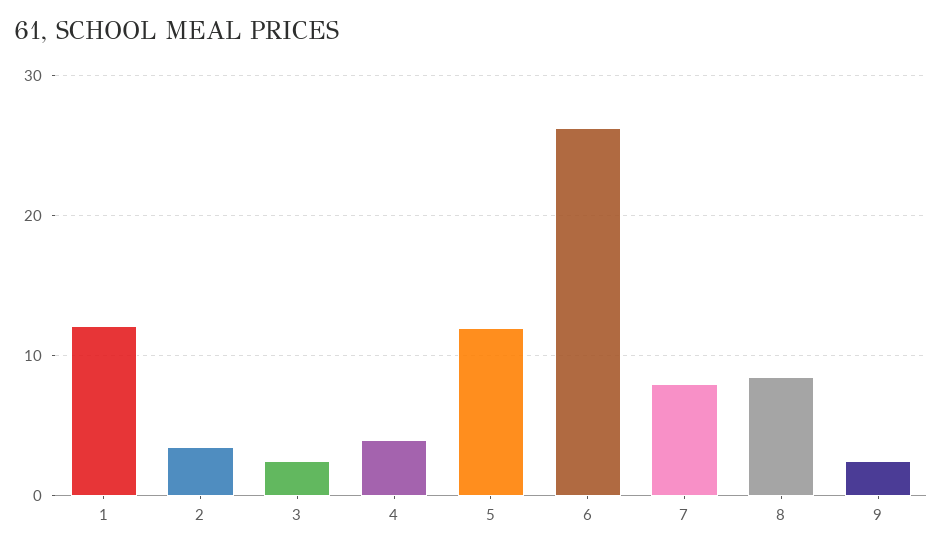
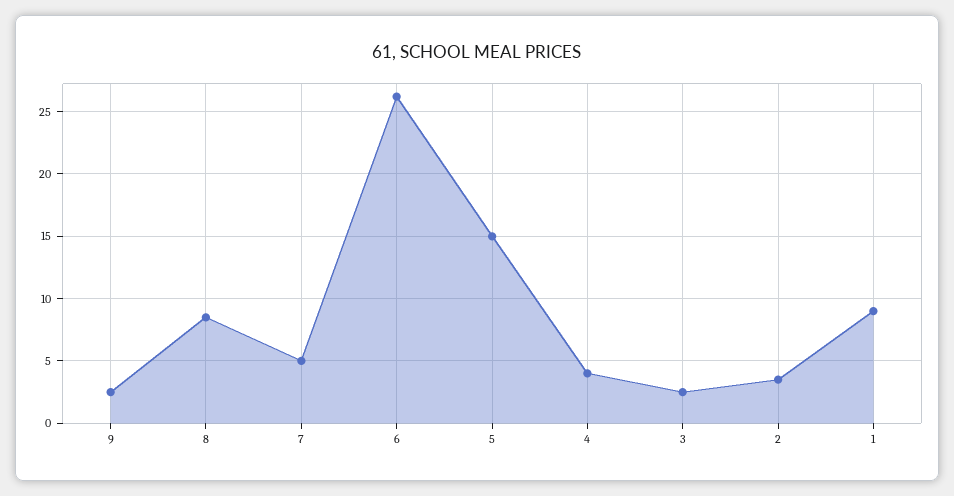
1: 12 -> 9
5: 12 -> 15
7: 8 -> 5

